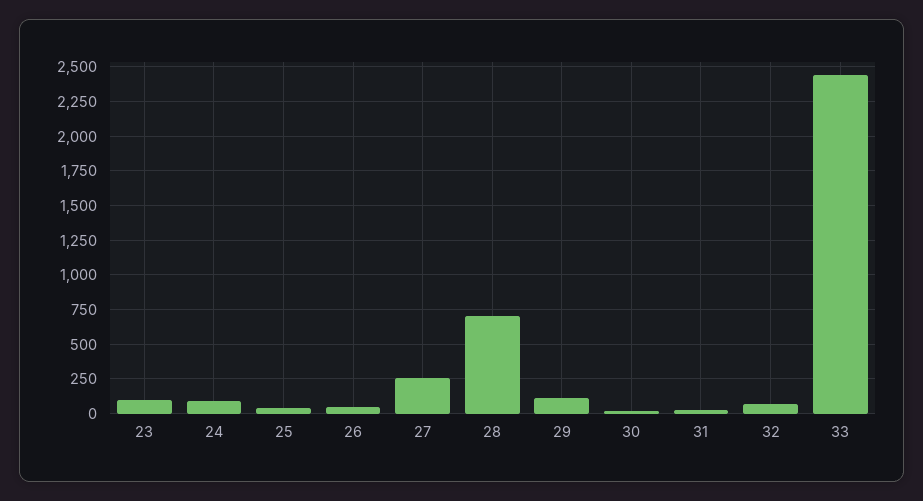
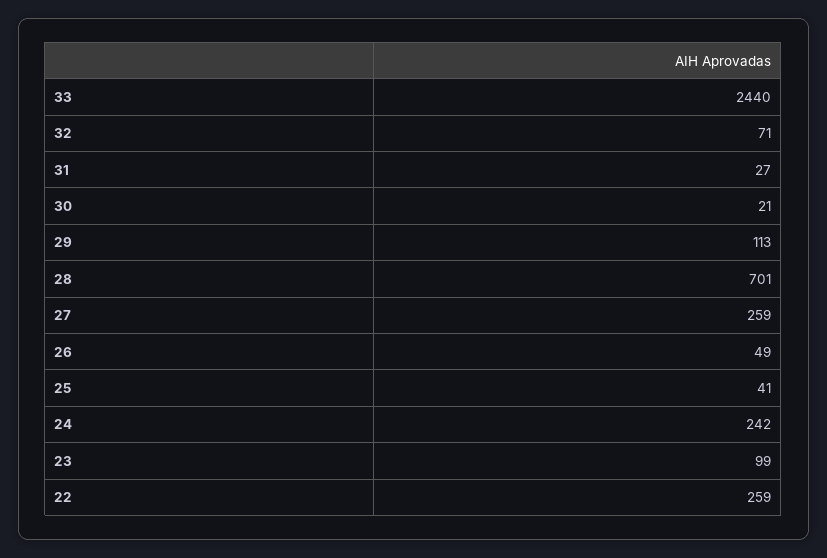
24: 100 -> 242
22: none -> 259

